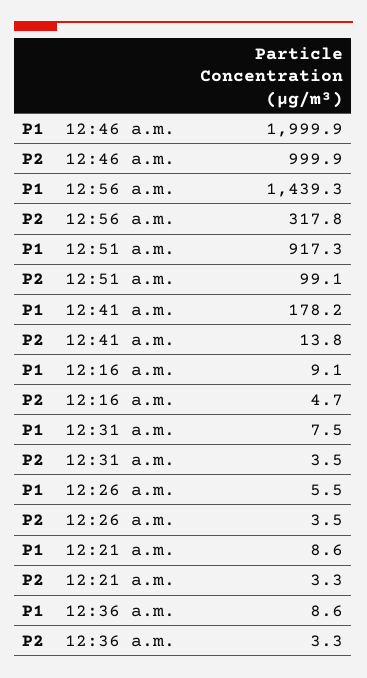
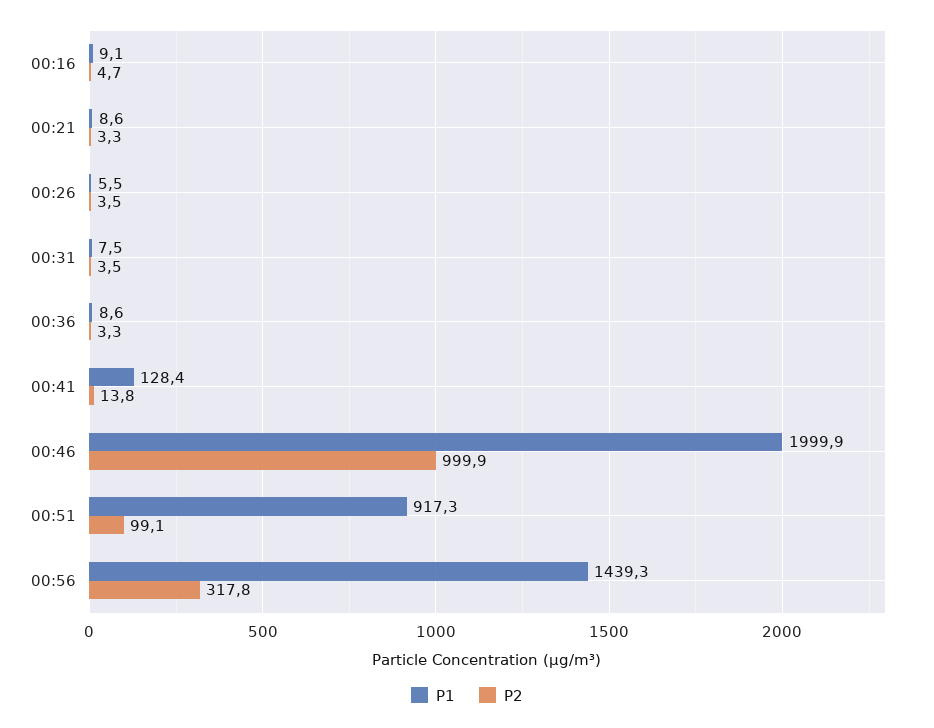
P1, 12:41 a.m.: 178.2 -> 128.4

